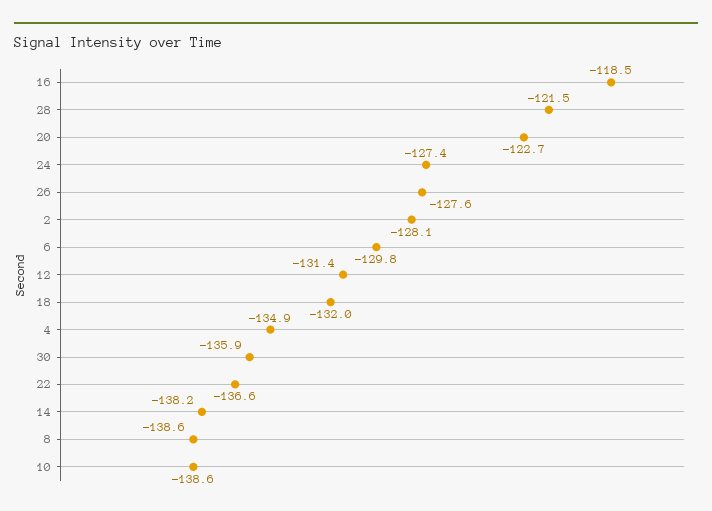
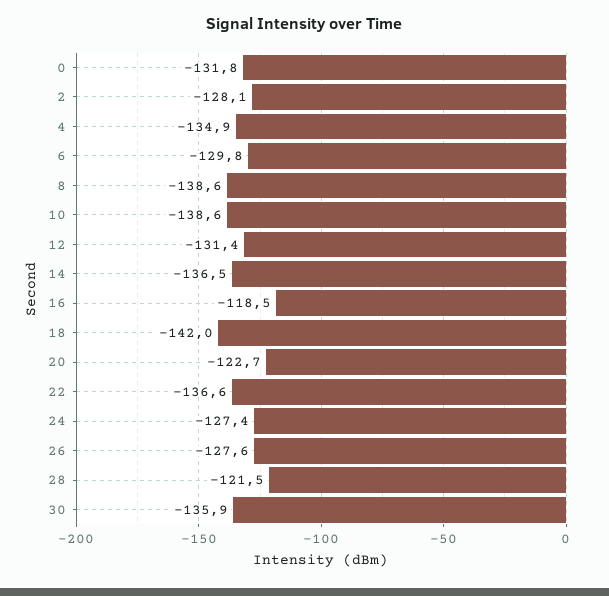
18: -132 -> -142
14: -138.2 -> -136.5
0: none -> -131.8

